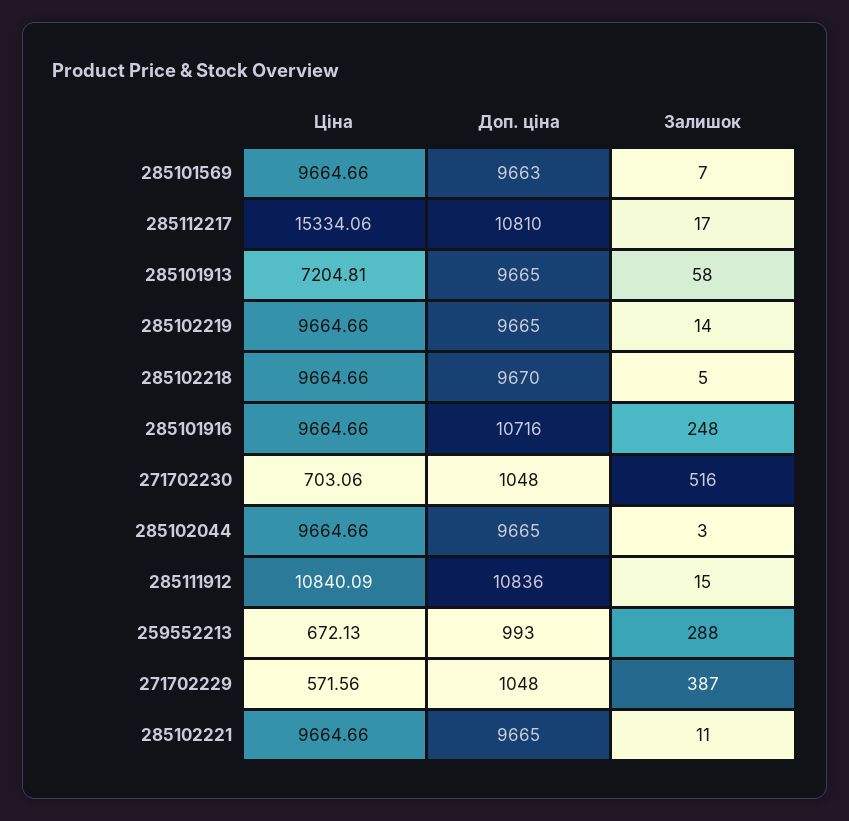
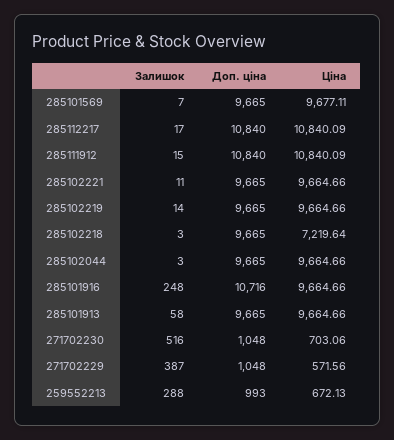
Ціна, 285101569: 9664.66 -> 9677.11
Доп. ціна, 285101569: 9663 -> 9665
Ціна, 285112217: 15334.06 -> 10840.09
Доп. ціна, 285112217: 10810 -> 10840
Ціна, 285101913: 7204.81 -> 9664.66
Ціна, 285102218: 9664.66 -> 7219.64
Доп. ціна, 285102218: 9670 -> 9665
Залишок, 285102218: 5 -> 3
Доп. ціна, 285111912: 10836 -> 10840

